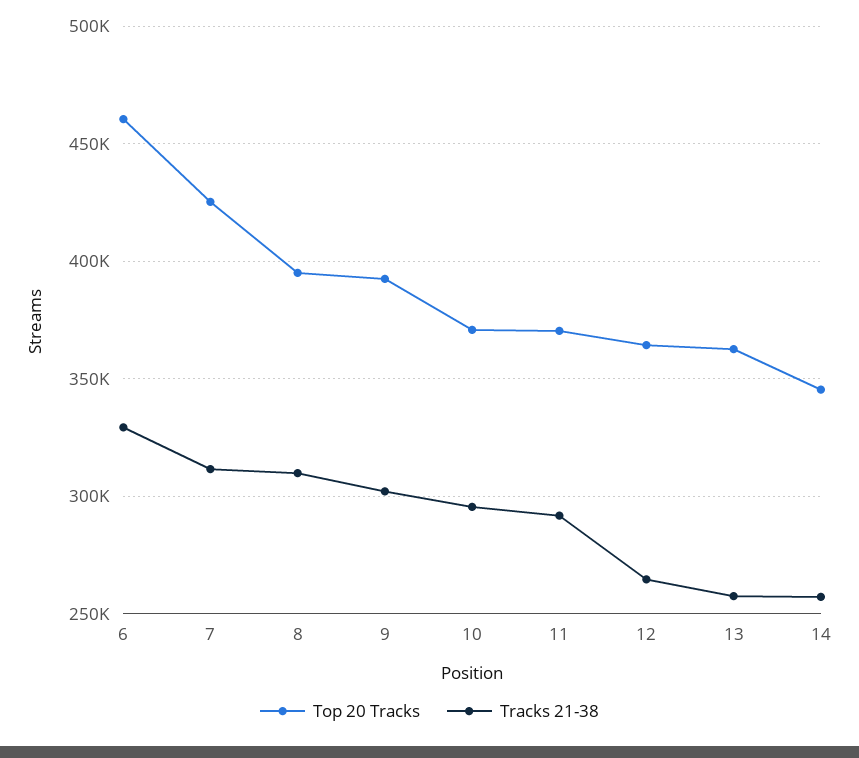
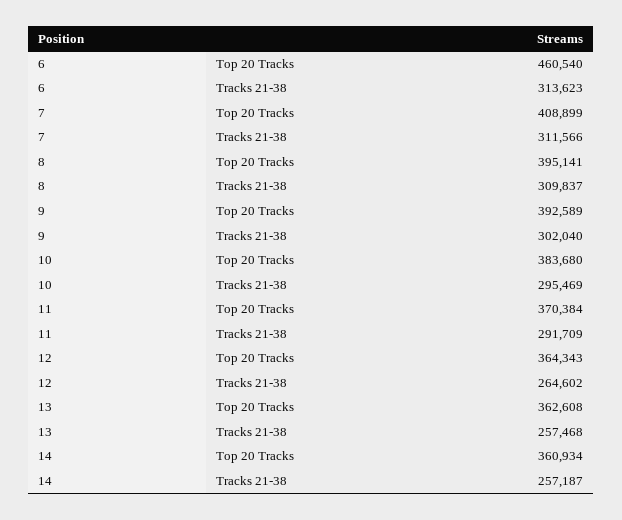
Tracks 21-38, 6: 330000 -> 313623
Top 20 Tracks, 7: 425000 -> 408899
Top 20 Tracks, 10: 370000 -> 383680
Top 20 Tracks, 14: 345000 -> 360934

